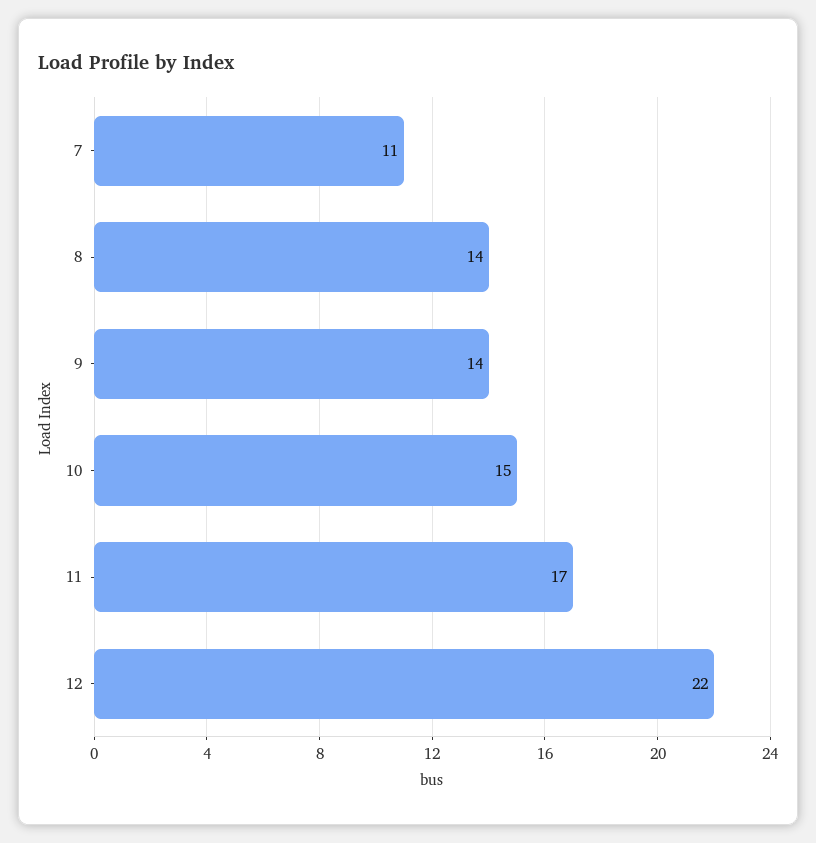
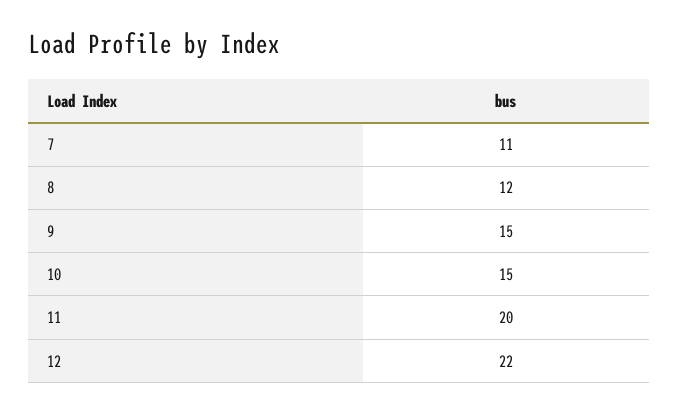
8: 14 -> 12
9: 14 -> 15
11: 17 -> 20

